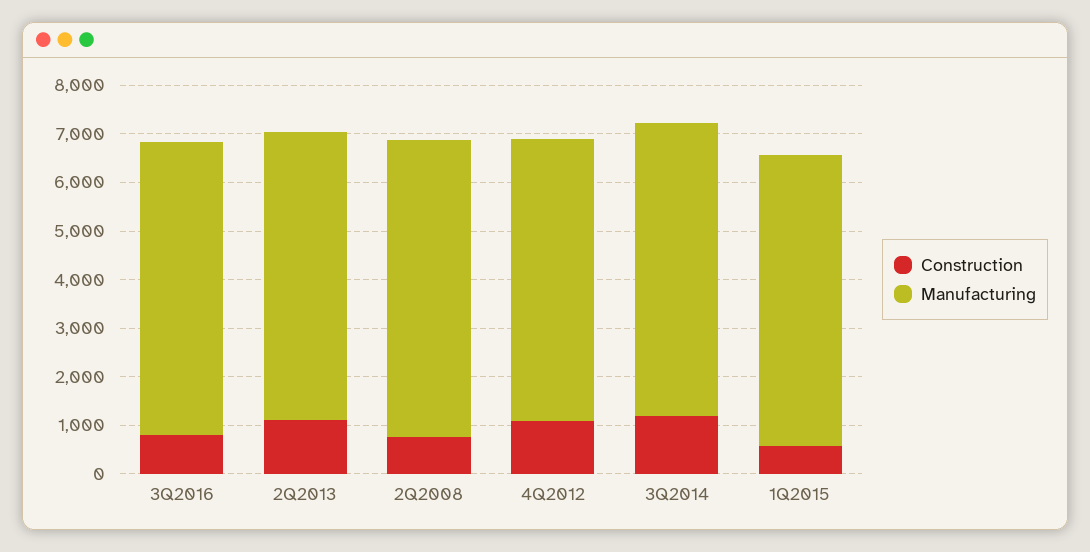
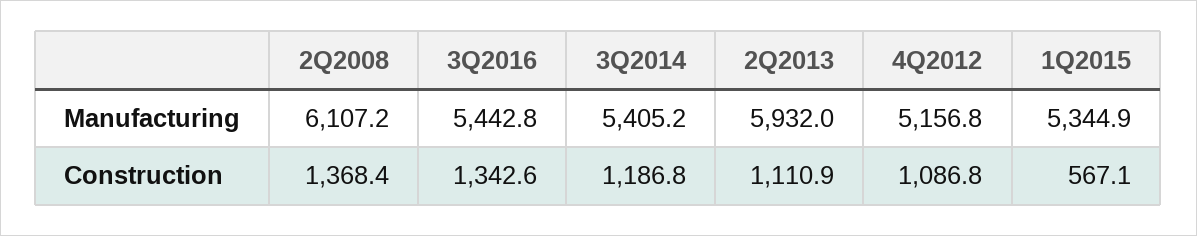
Construction, 3Q2016: 800 -> 1342.6
Manufacturing, 3Q2016: 6000 -> 5442.8
Construction, 2Q2008: 800 -> 1368.4
Manufacturing, 4Q2012: 5800 -> 5156.8
Manufacturing, 3Q2014: 6000 -> 5405.2
Manufacturing, 1Q2015: 6000 -> 5344.9

